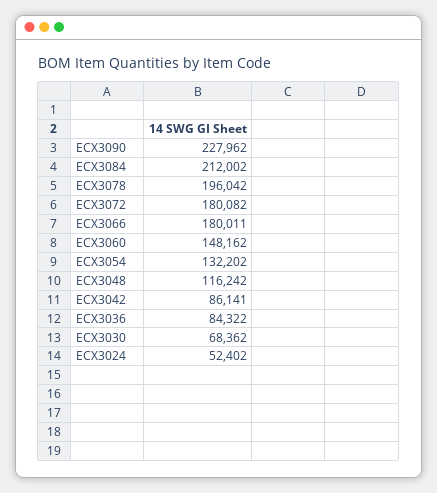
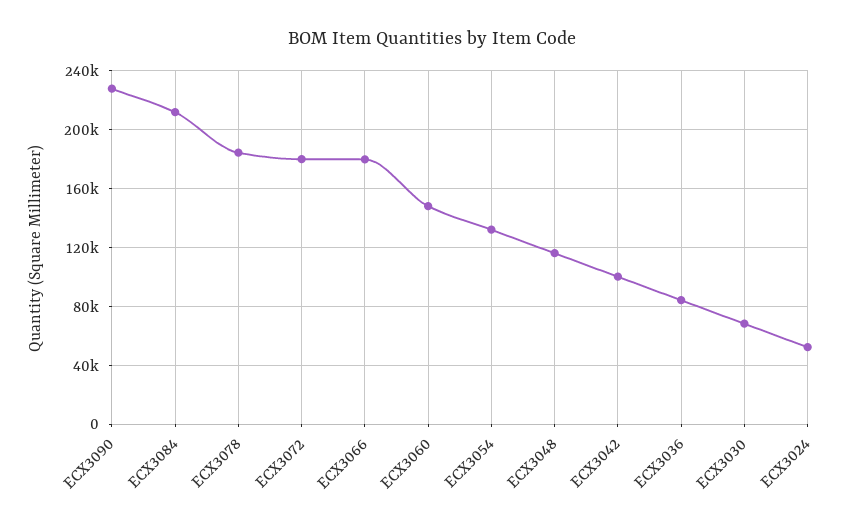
ECX3078: 196042 -> 185000
ECX3042: 86141 -> 100000

